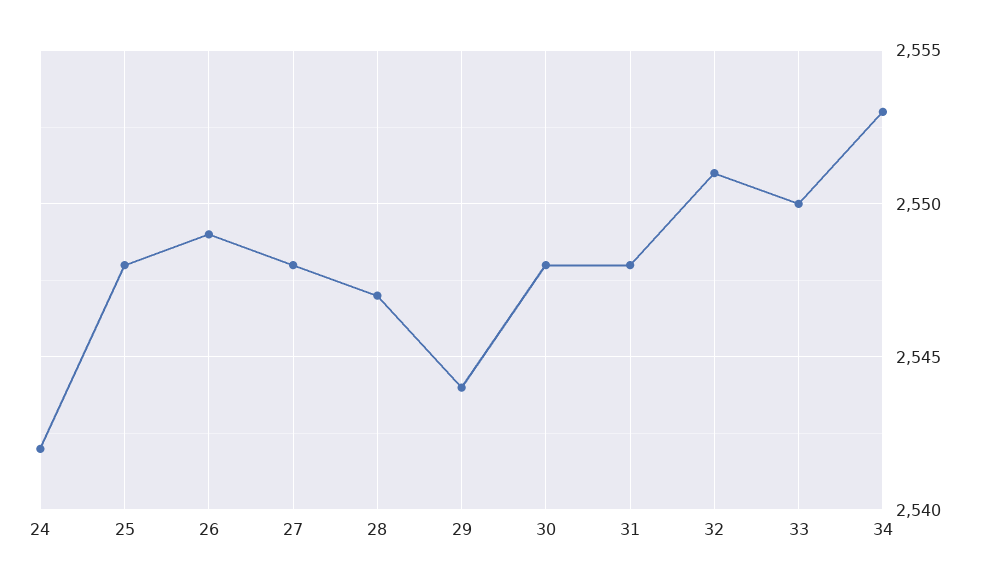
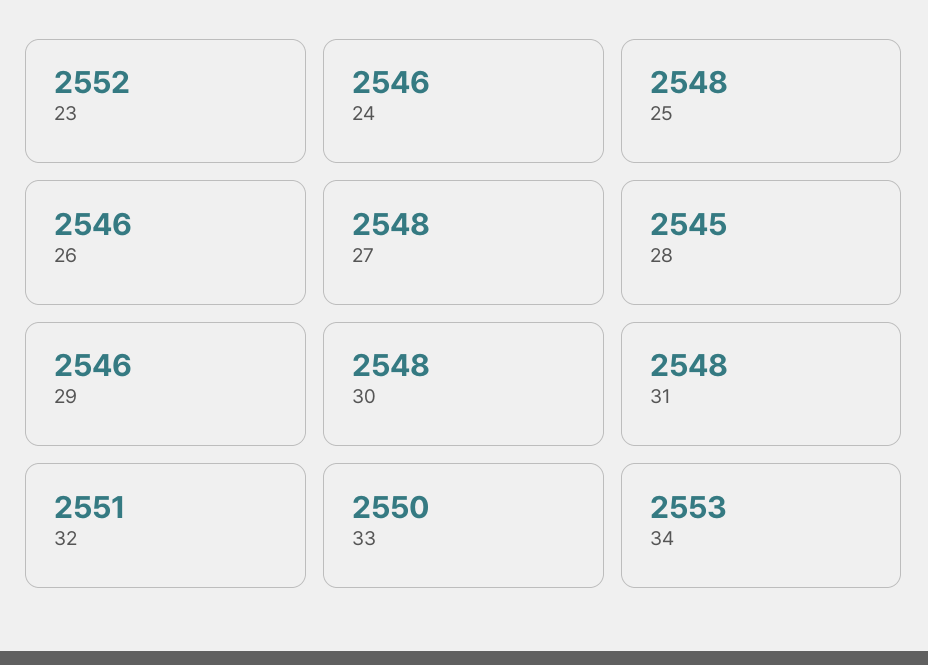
24: 2542 -> 2546
26: 2549 -> 2546
28: 2547 -> 2545
29: 2544 -> 2546
23: none -> 2552

